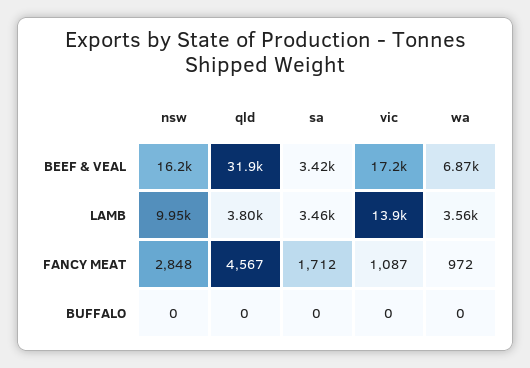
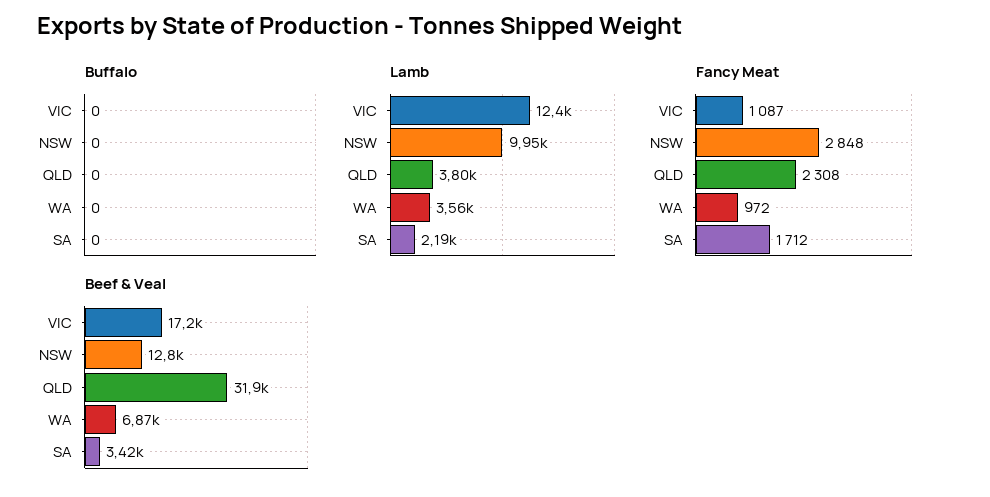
BEEF & VEAL, nsw: 16200 -> 12800
LAMB, sa: 3460 -> 2190
LAMB, vic: 13900 -> 12400
FANCY MEAT, qld: 4567 -> 2308

